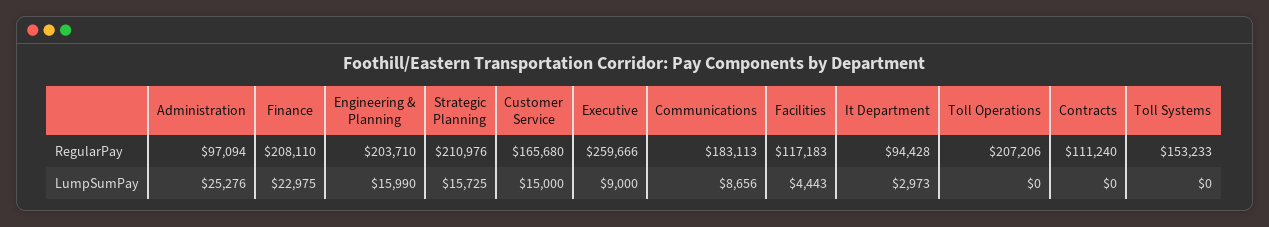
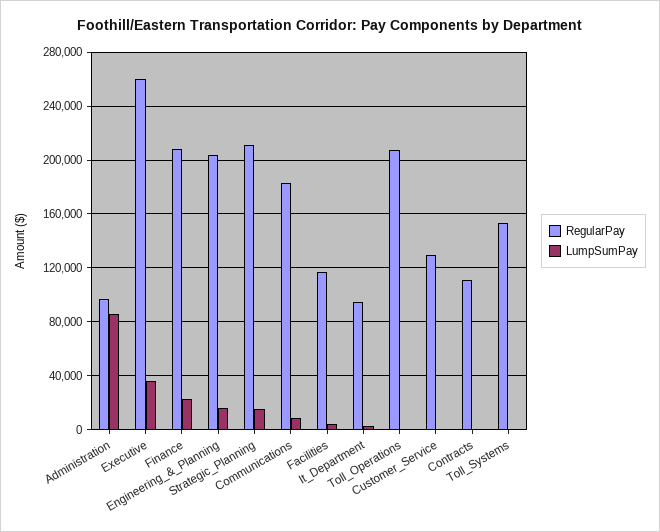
RegularPay, Customer Service: 165680 -> 130000
LumpSumPay, Administration: 25276 -> 85000
LumpSumPay, Customer Service: 15000 -> 0
LumpSumPay, Executive: 9000 -> 35000

